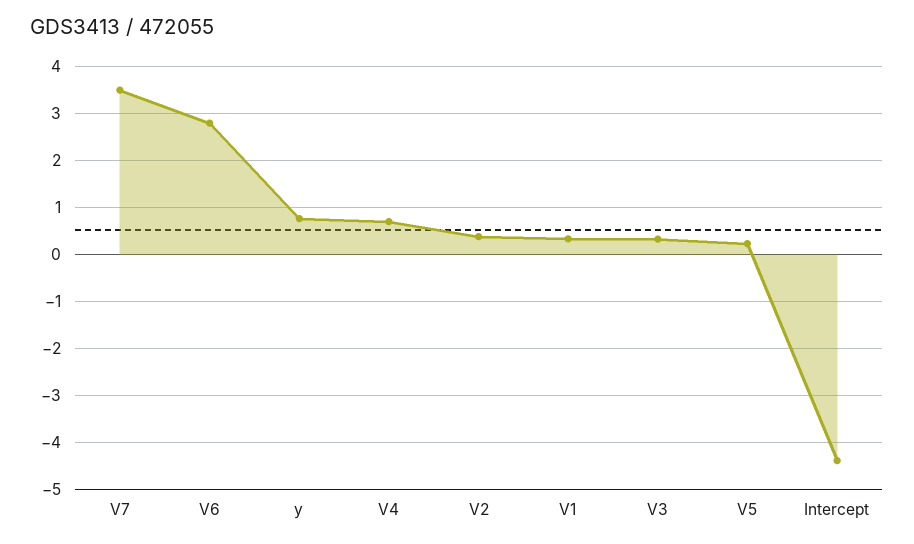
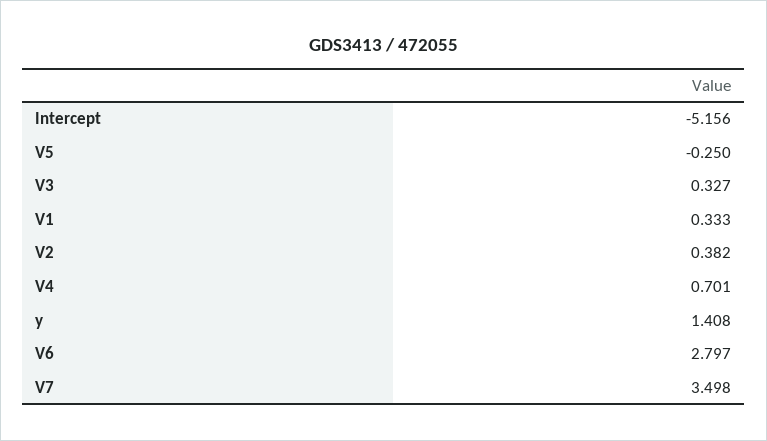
y: 0.8 -> 1.408
V5: 0.2 -> -0.25
Intercept: -4.4 -> -5.156

